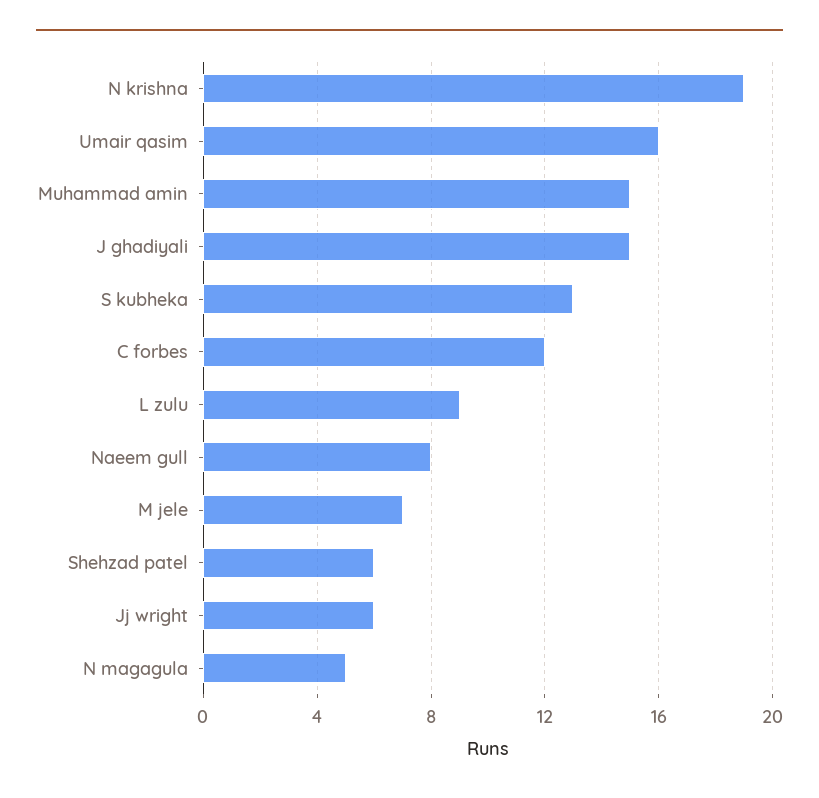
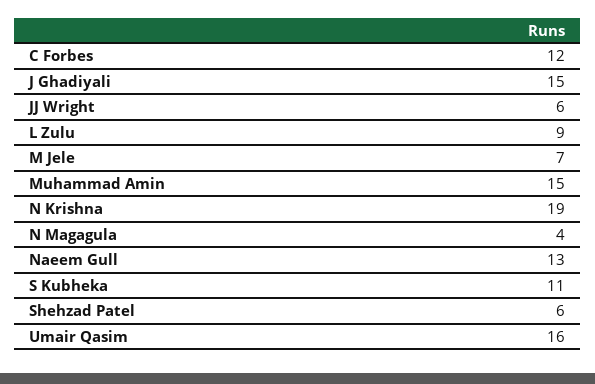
S kubheka: 13 -> 11
Naeem gull: 8 -> 13
N magagula: 5 -> 4

